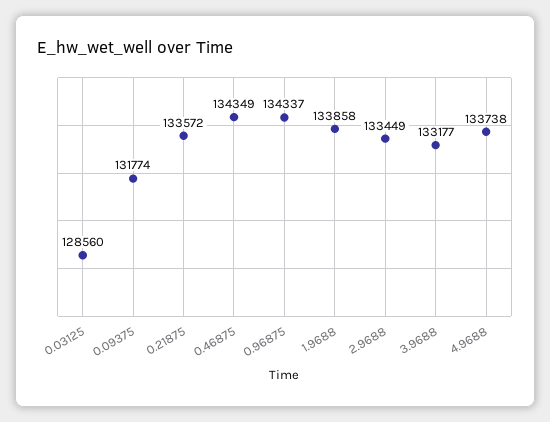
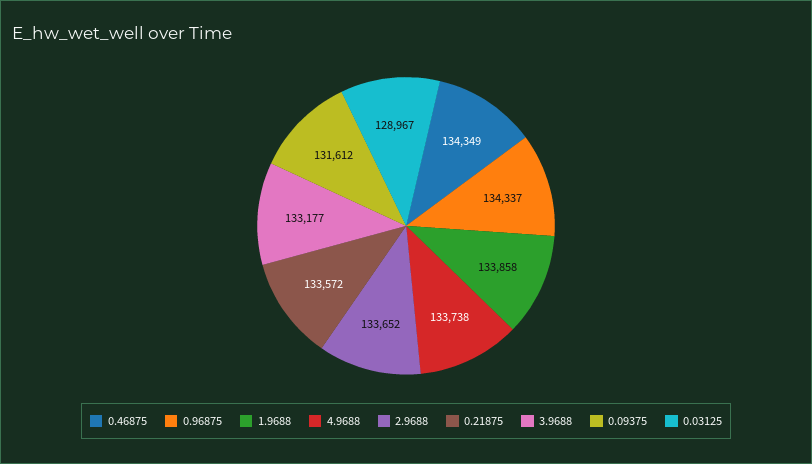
0.03125: 128560 -> 128967
0.09375: 131774 -> 131612
2.9688: 133449 -> 133652

